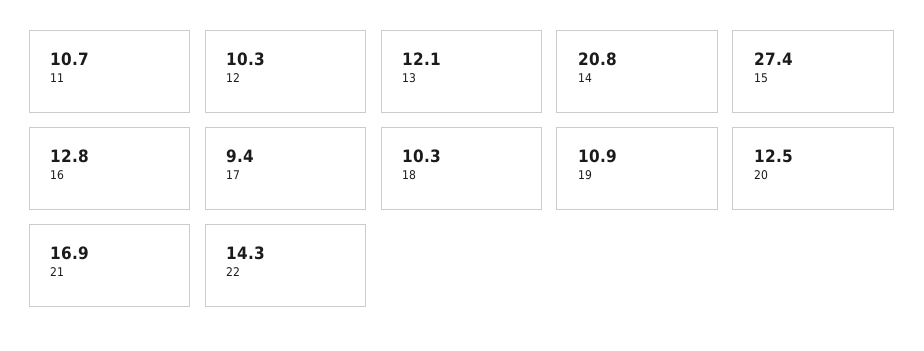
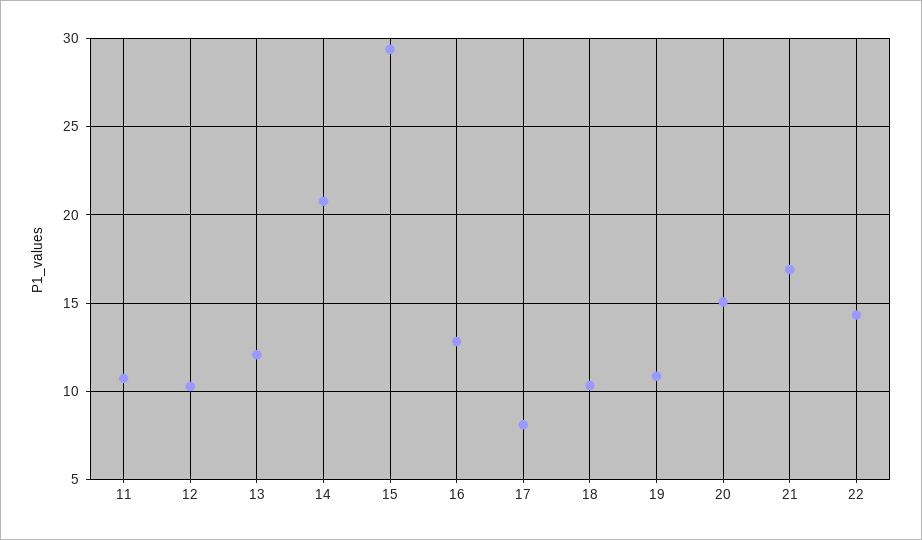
15: 27.4 -> 29.5
17: 9.4 -> 8
20: 12.5 -> 15

